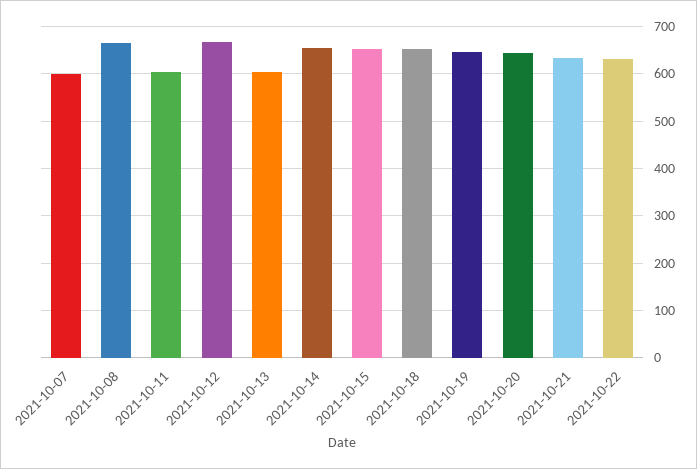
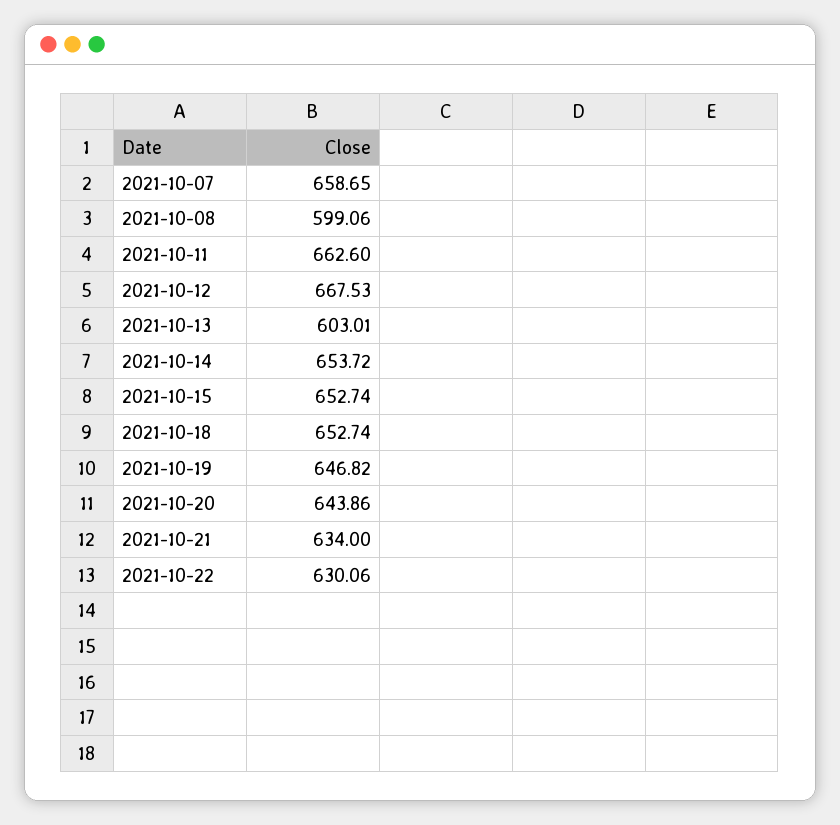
2021-10-07: 600 -> 658.65
2021-10-08: 660 -> 599.06
2021-10-11: 600 -> 662.6

